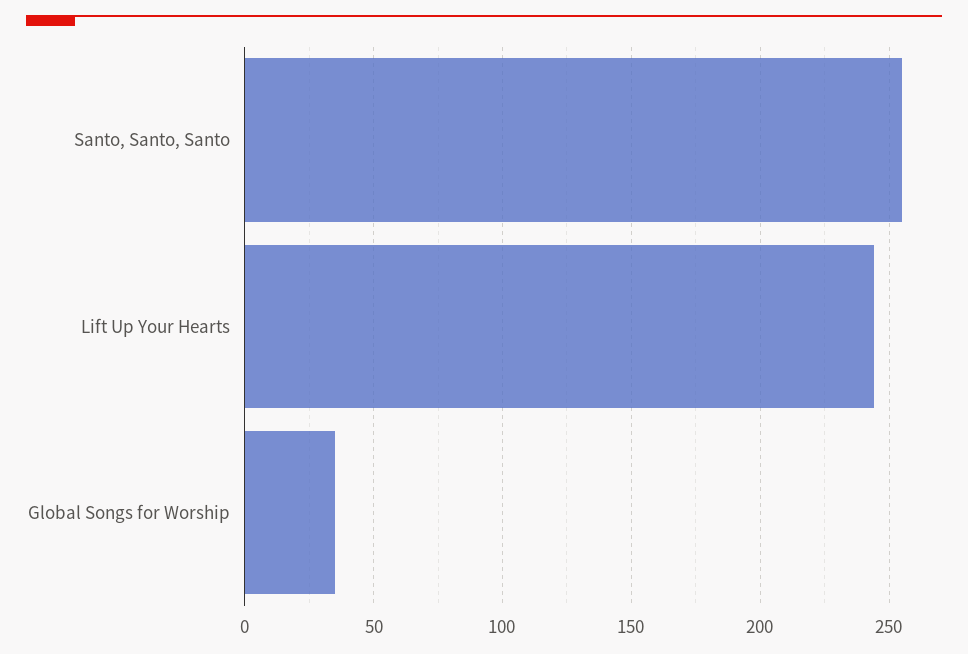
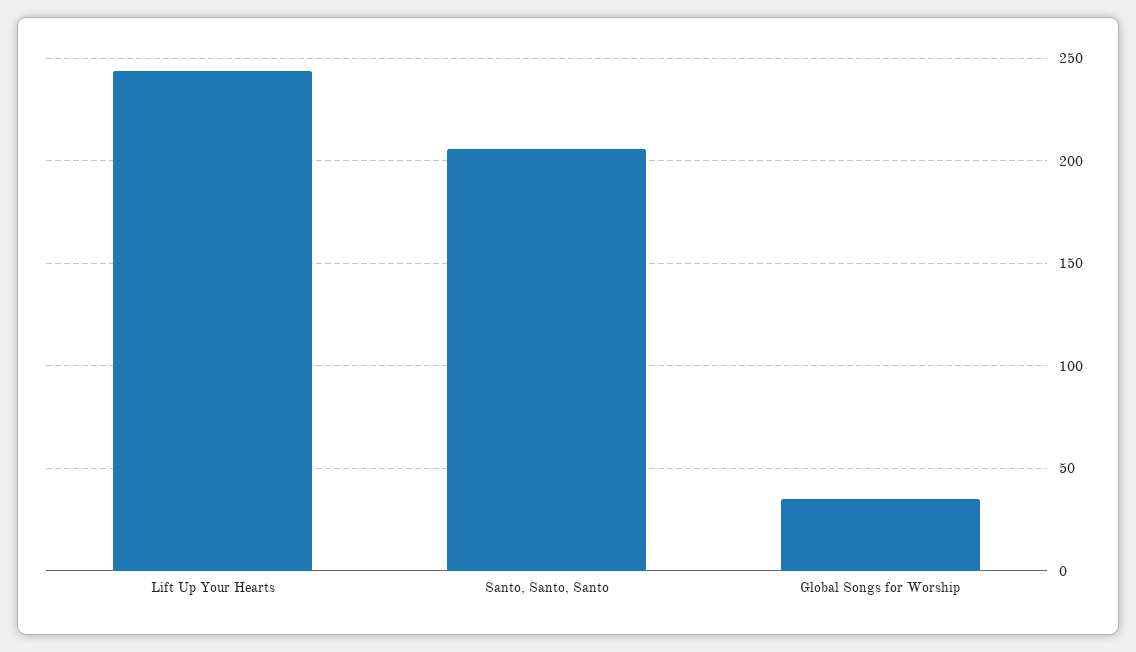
Santo, Santo, Santo: 255 -> 205

